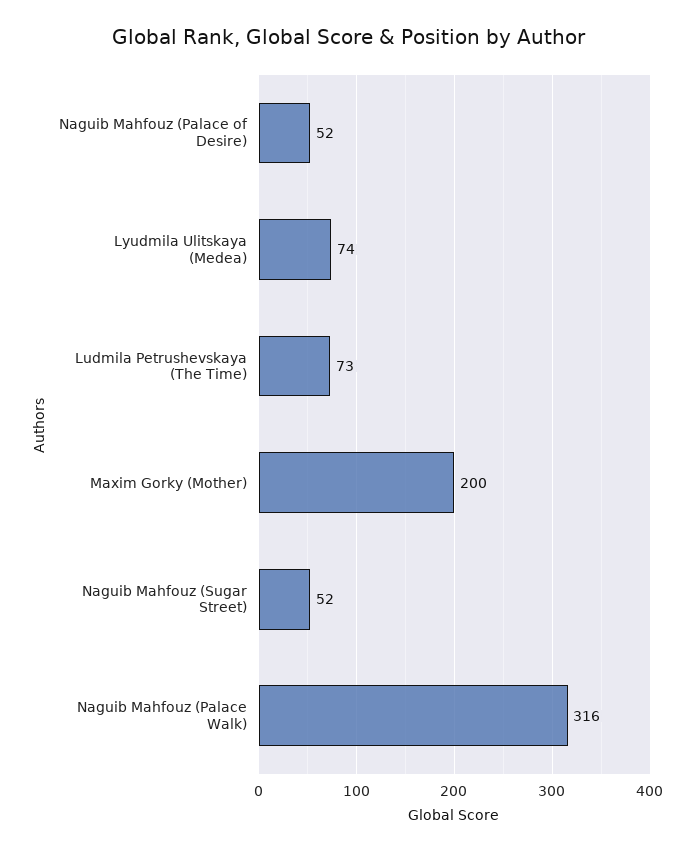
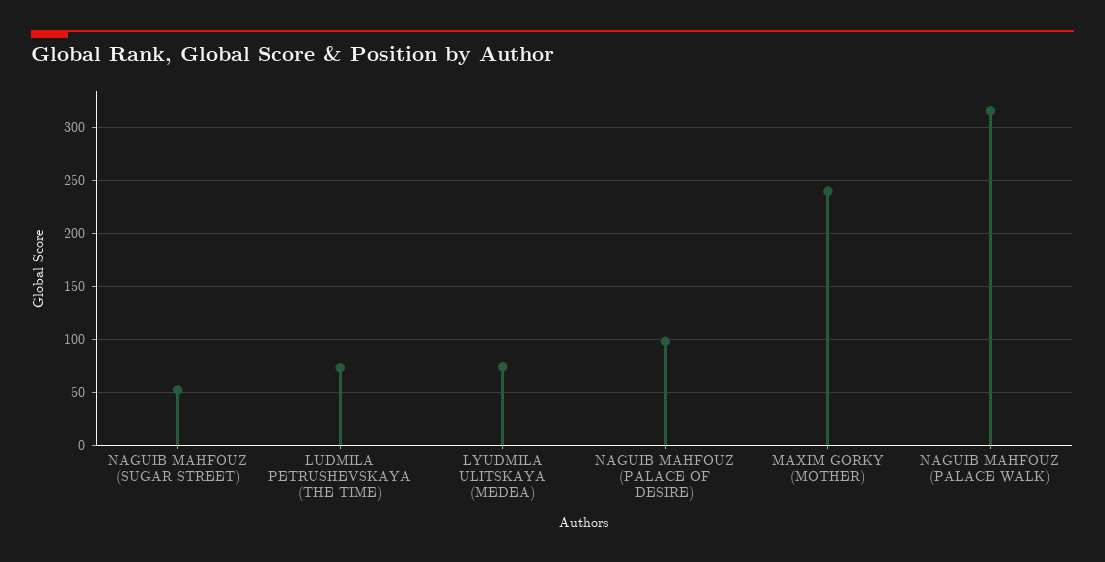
Naguib Mahfouz (Palace of Desire): 52 -> 100
Maxim Gorky (Mother): 200 -> 240

